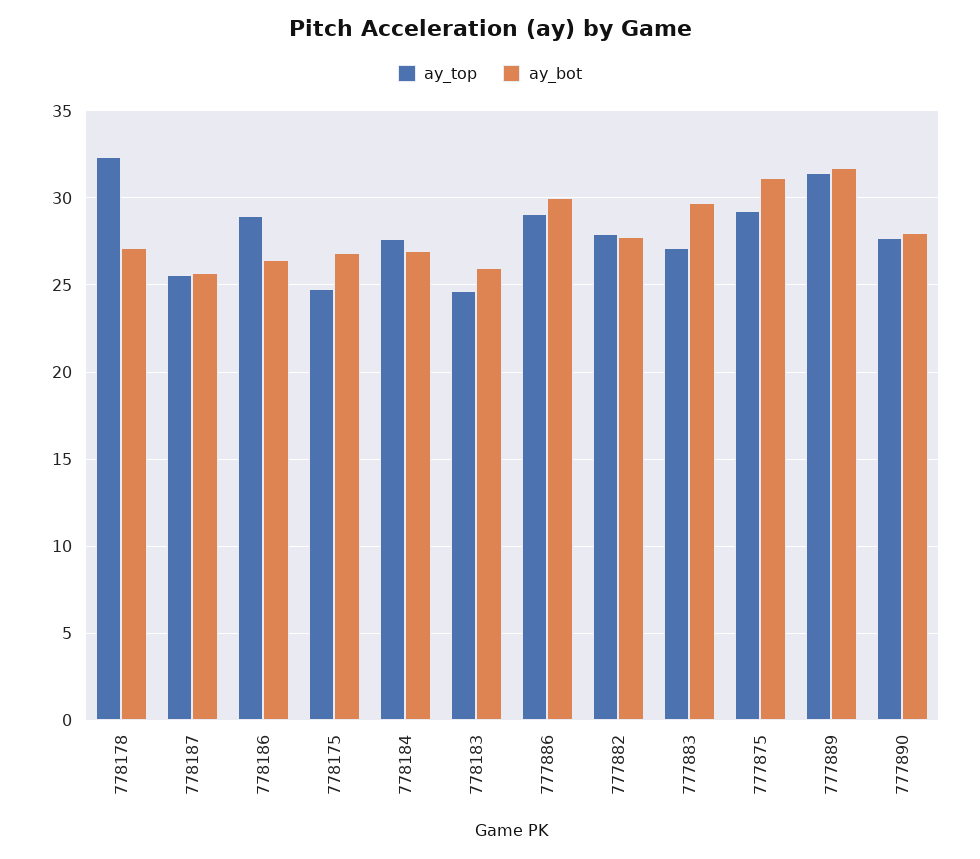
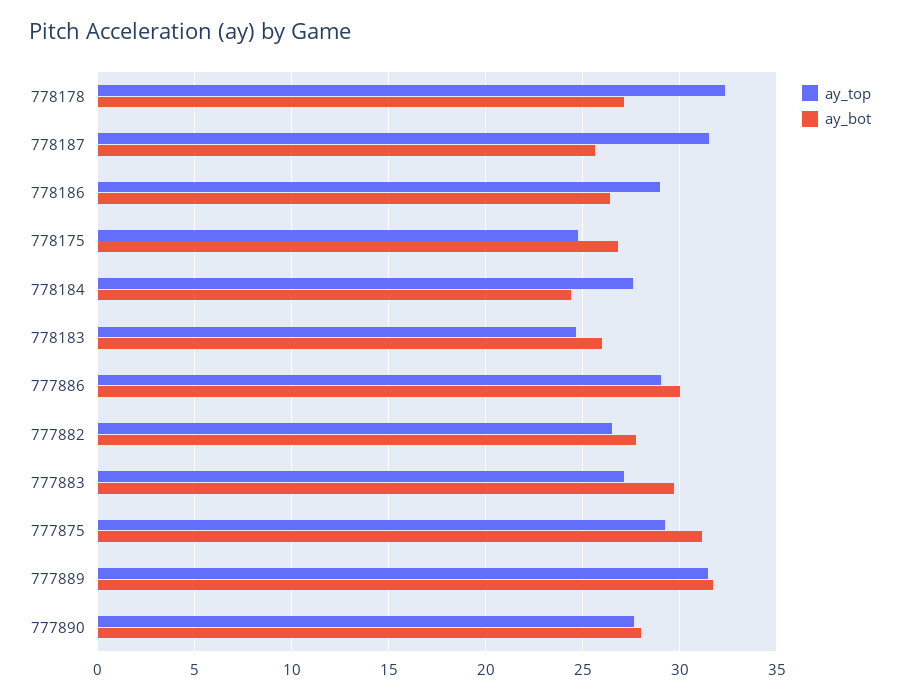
ay_top, 778187: 25.5 -> 31.5
ay_bot, 778184: 27 -> 24.5
ay_top, 777882: 28 -> 26.5

